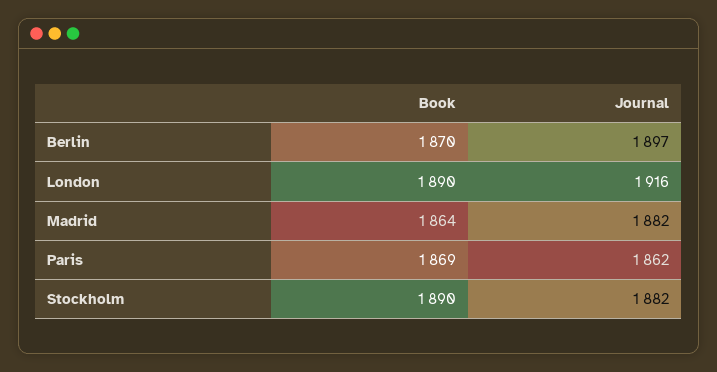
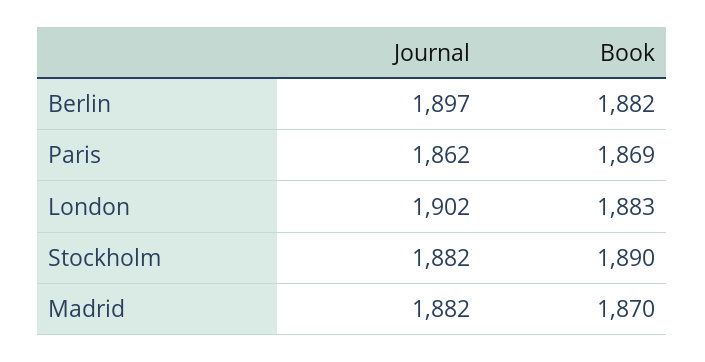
Book, Berlin: 1870 -> 1882
Book, London: 1890 -> 1883
Journal, London: 1916 -> 1902
Book, Madrid: 1864 -> 1870

